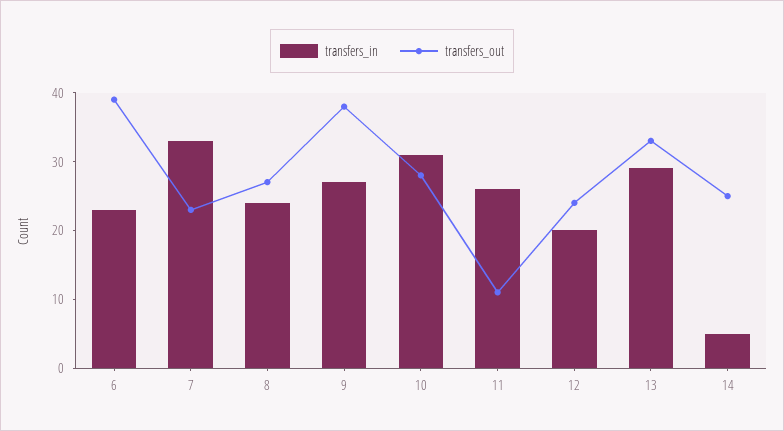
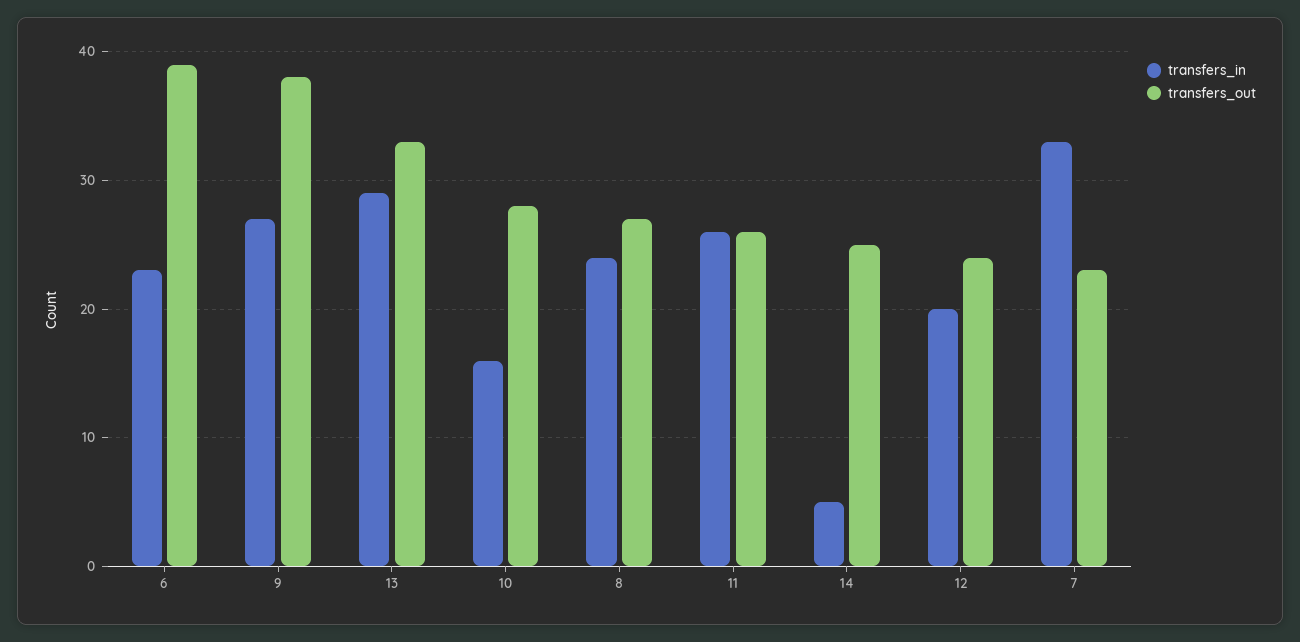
transfers_in, 10: 30 -> 16
transfers_out, 11: 10 -> 26

